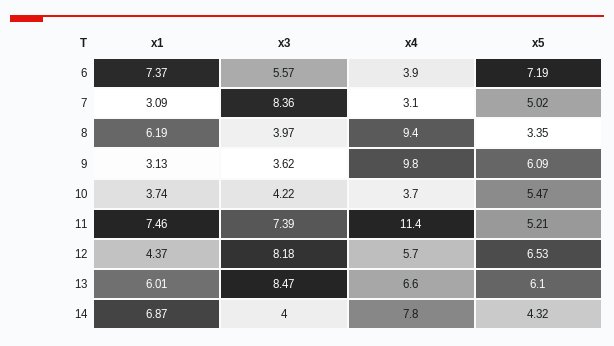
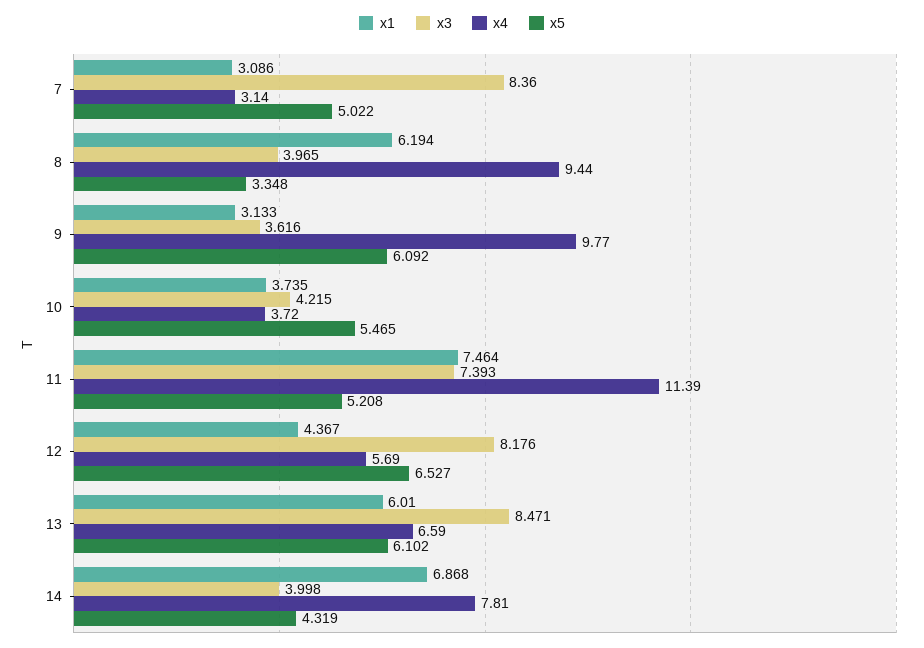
x1, 6: 7.37 -> none
x3, 6: 5.57 -> none
x4, 6: 3.9 -> none
x5, 6: 7.19 -> none

